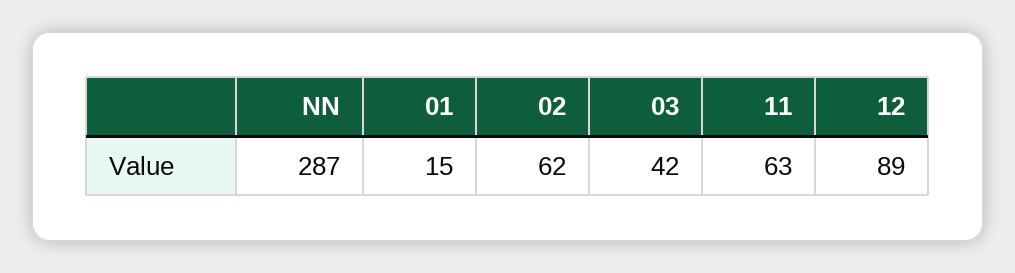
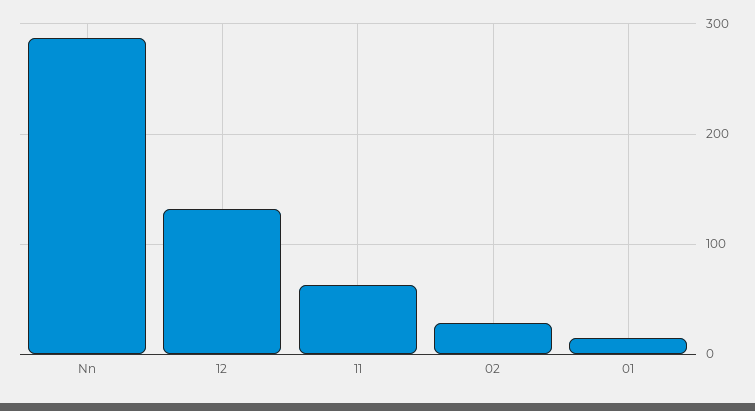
02: 62 -> 30
03: 42 -> none
12: 89 -> 130

